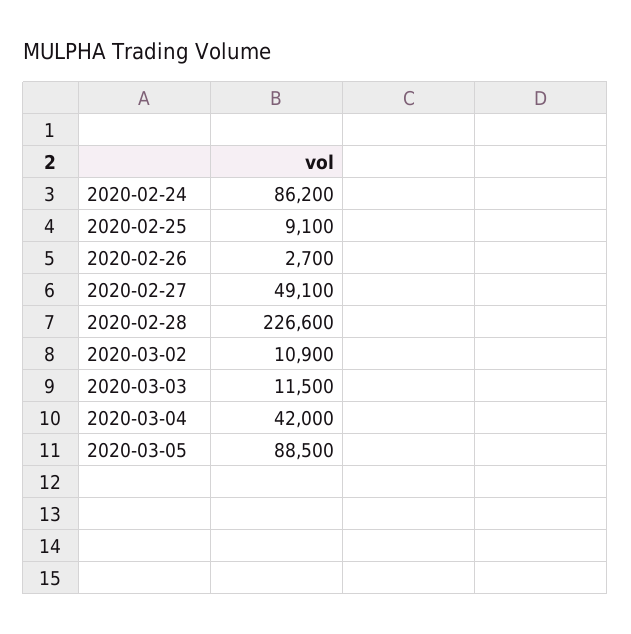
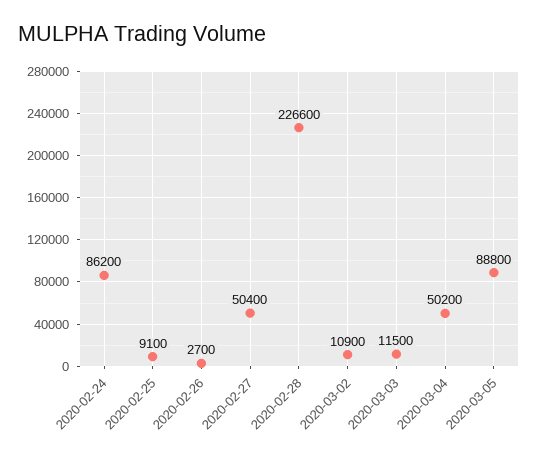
2020-02-27: 49100 -> 50400
2020-03-04: 42000 -> 50200
2020-03-05: 88500 -> 88800

